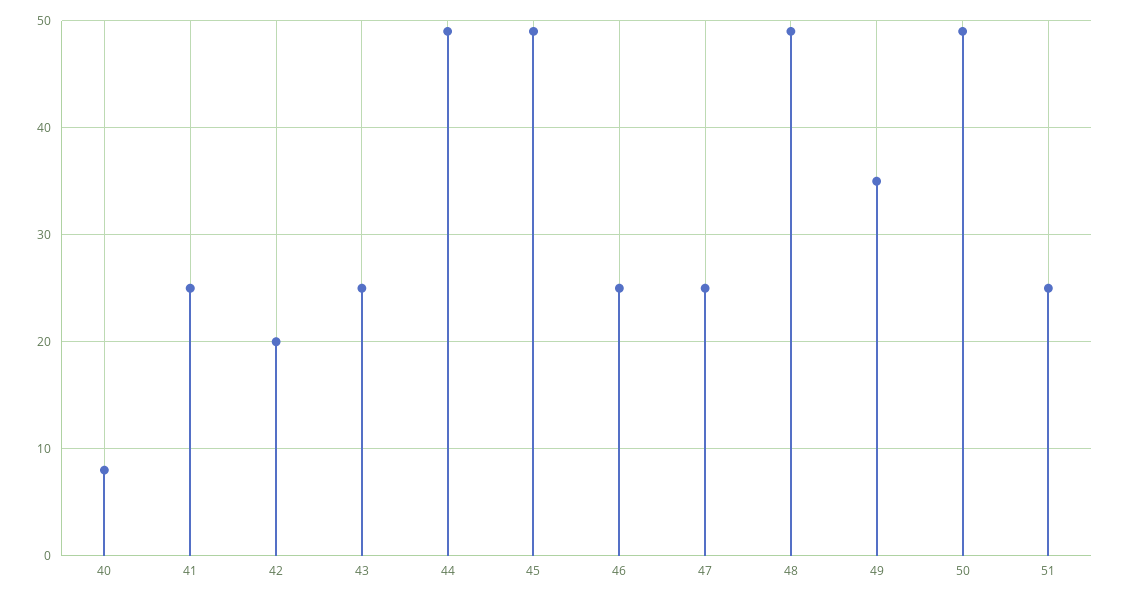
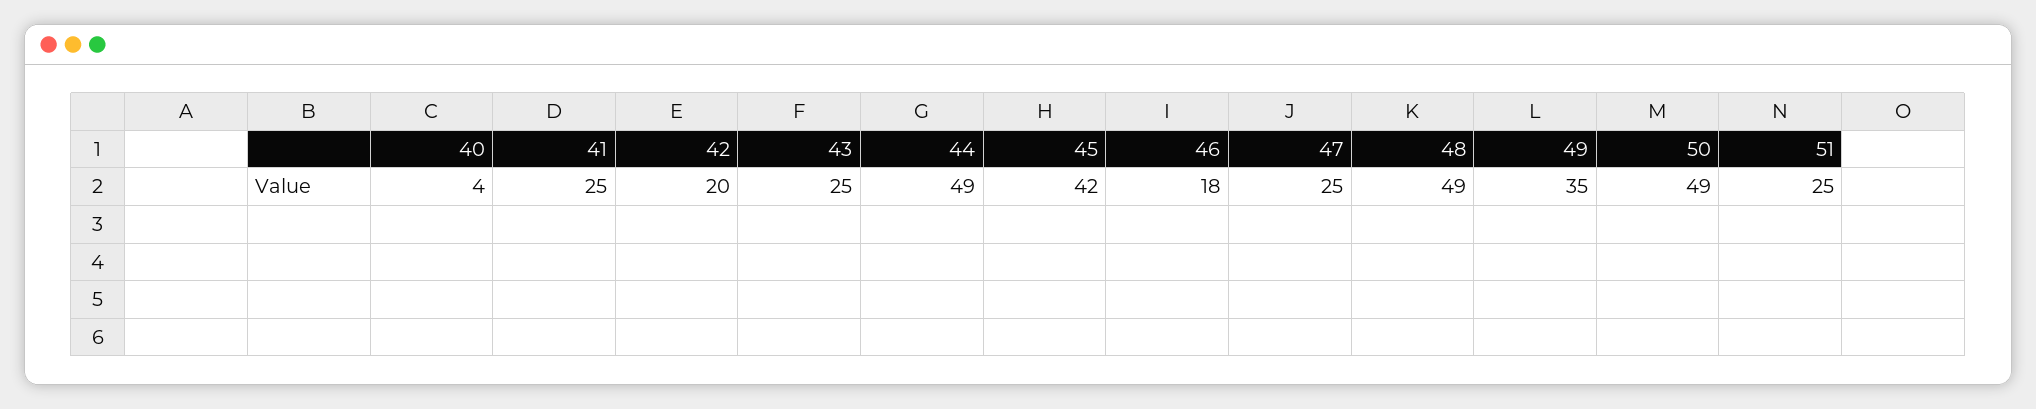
40: 8 -> 4
45: 49 -> 42
46: 25 -> 18

